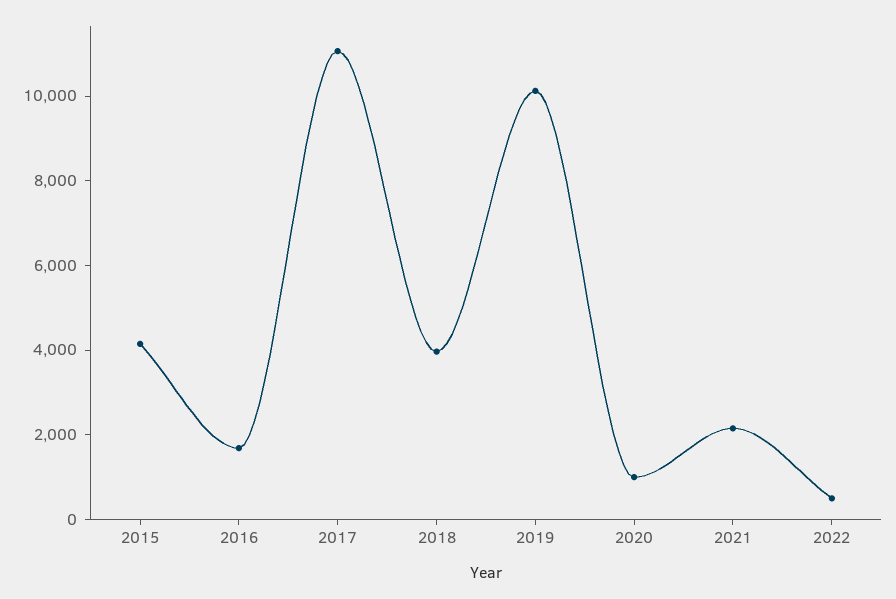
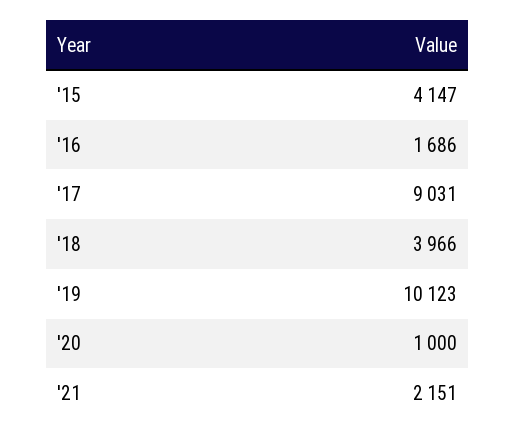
2017: 11000 -> 9031
2022: 500 -> none

